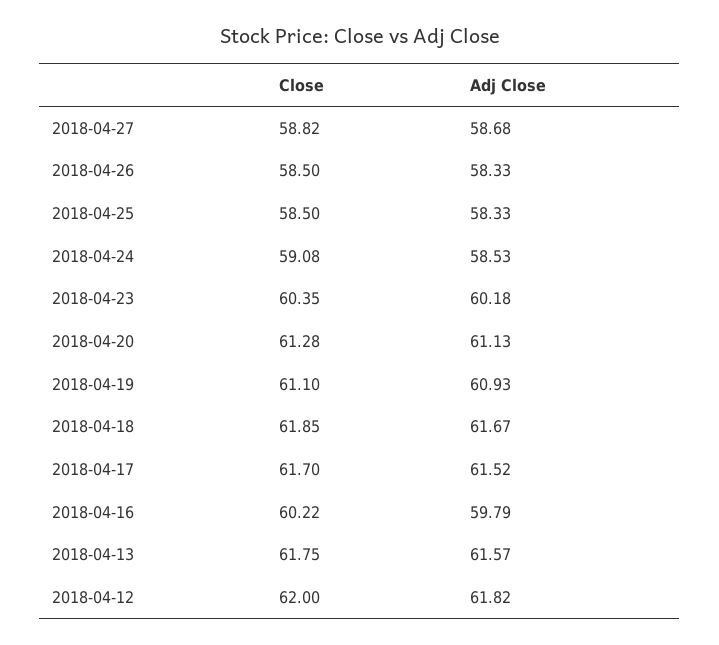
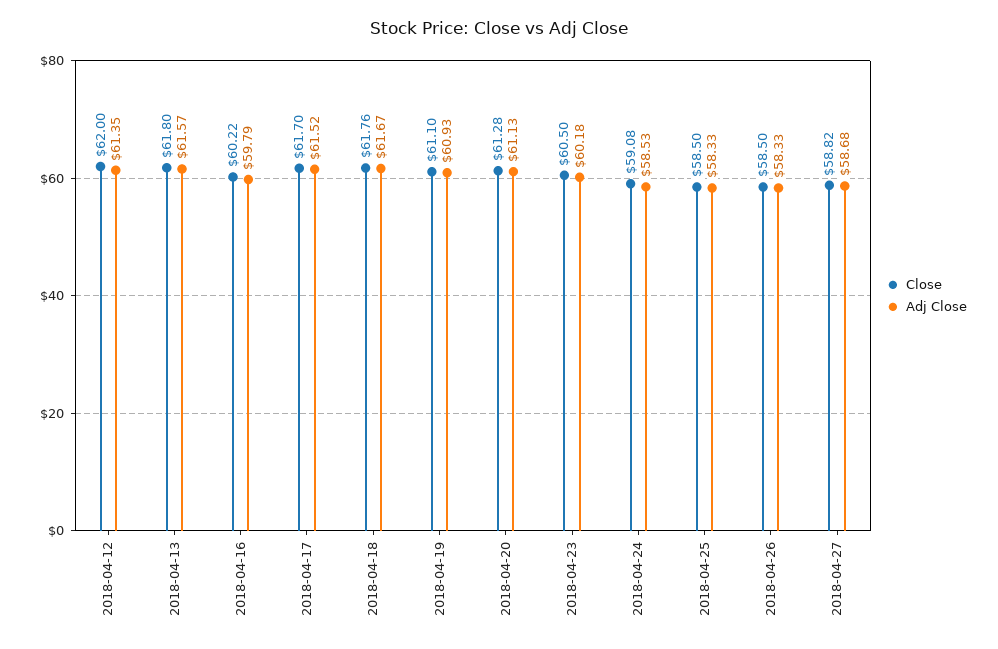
Close, 2018-04-23: 60.35 -> 60.5
Close, 2018-04-18: 61.85 -> 61.76
Close, 2018-04-13: 61.75 -> 61.8
Adj Close, 2018-04-12: 61.82 -> 61.35

